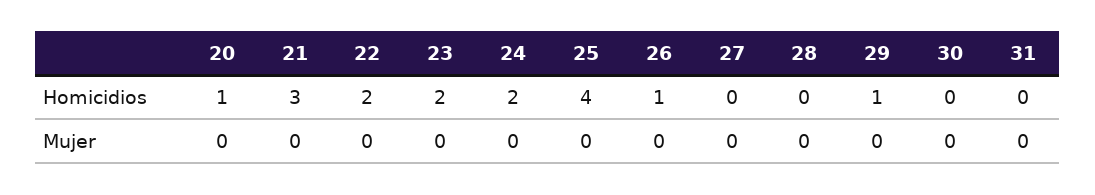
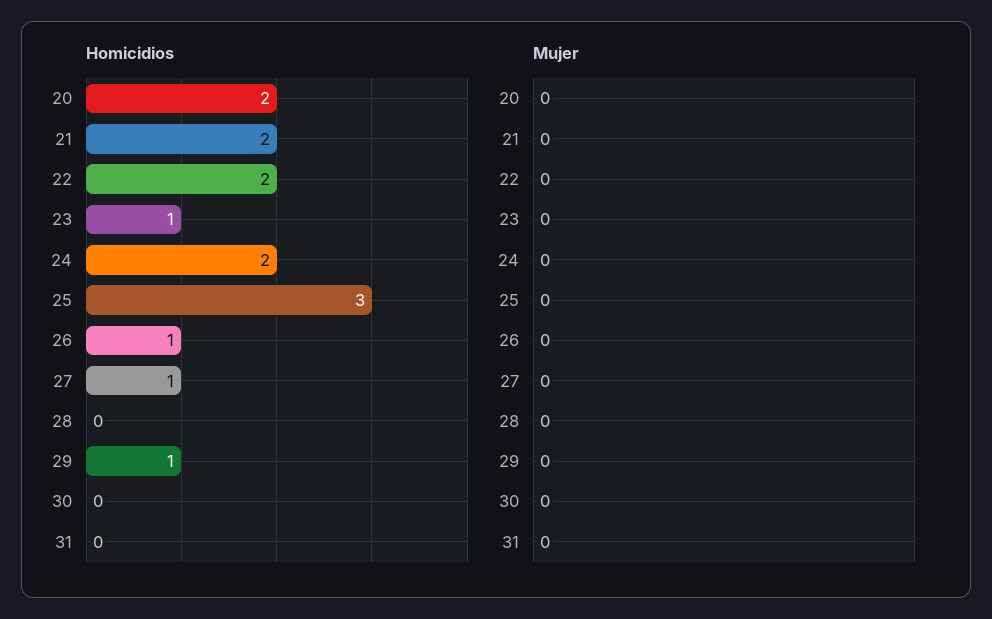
Homicidios, 20: 1 -> 2
Homicidios, 21: 3 -> 2
Homicidios, 23: 2 -> 1
Homicidios, 25: 4 -> 3
Homicidios, 27: 0 -> 1

